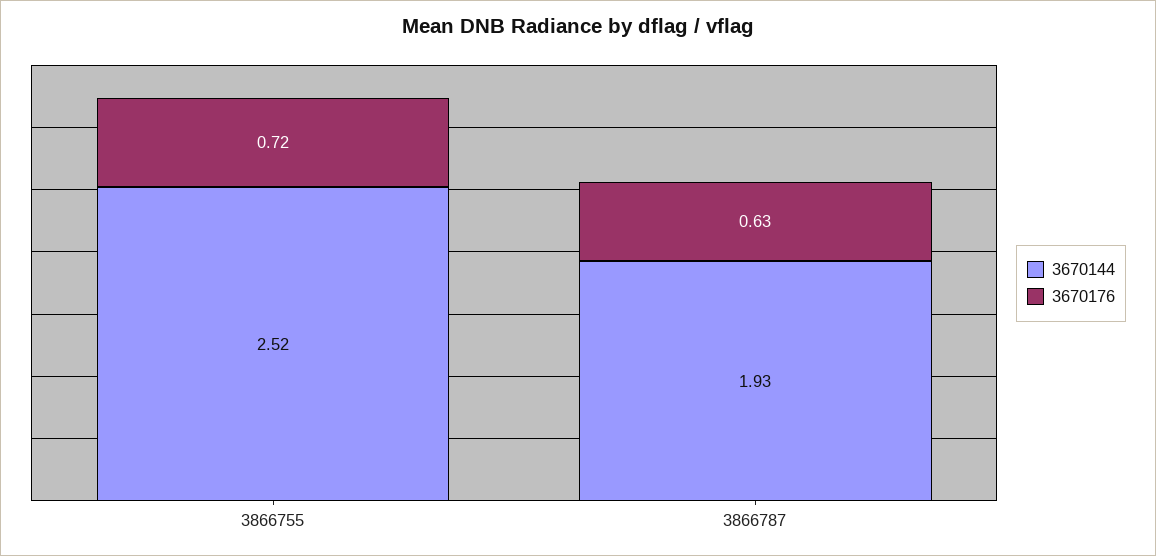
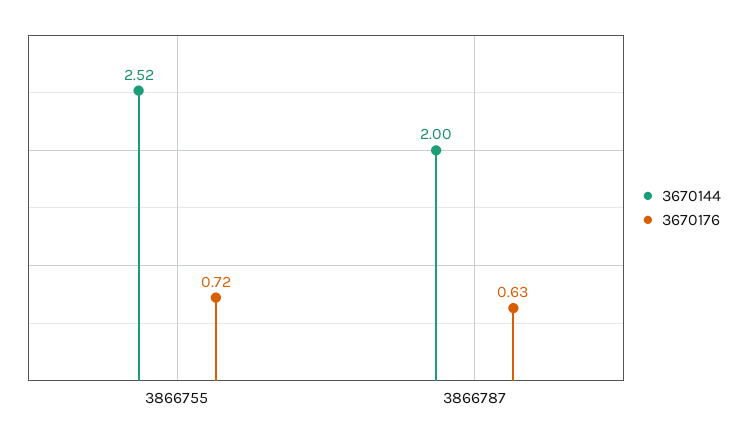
3670144, 3866787: 1.93 -> 2

